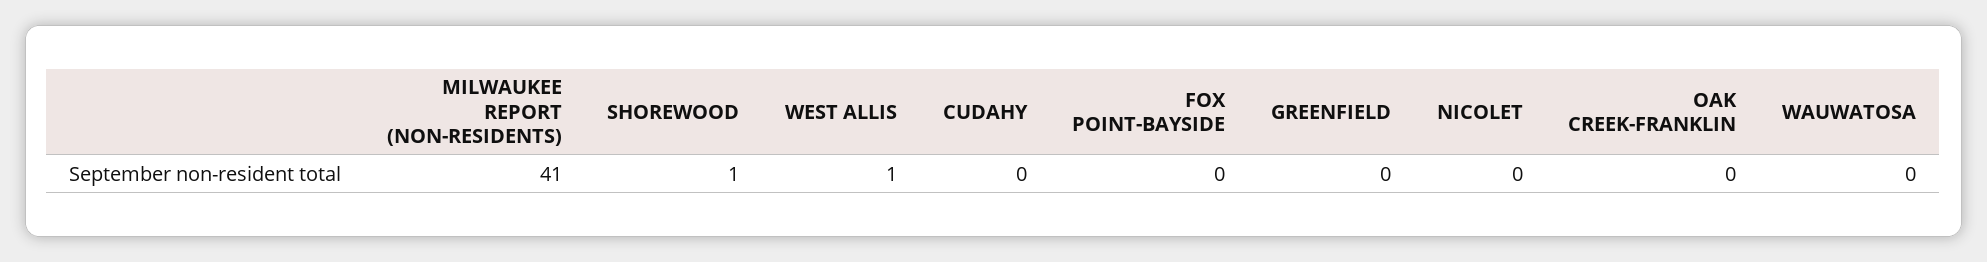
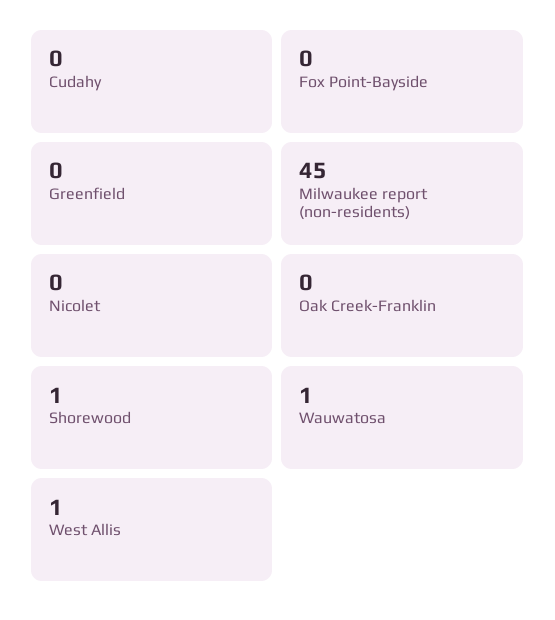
MILWAUKEE REPORT (NON-RESIDENTS): 41 -> 45
WAUWATOSA: 0 -> 1

